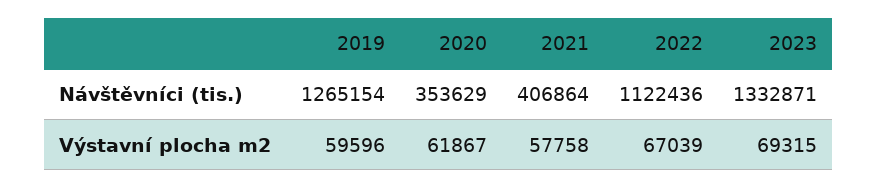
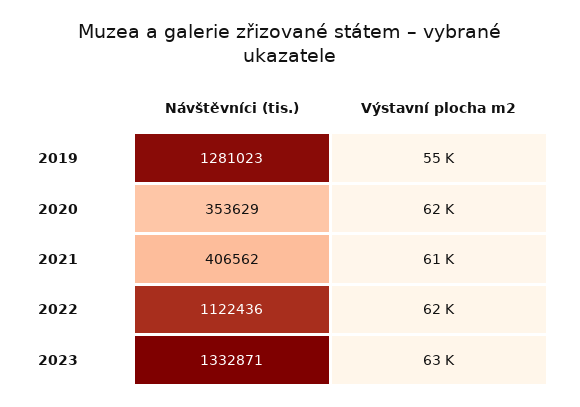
2019, Návštěvníci (tis.): 1265154 -> 1281023
2021, Návštěvníci (tis.): 406864 -> 406562
2019, Výstavní plocha m2: 59596 -> 55000
2021, Výstavní plocha m2: 57758 -> 61000
2022, Výstavní plocha m2: 67039 -> 62000
2023, Výstavní plocha m2: 69315 -> 63000

